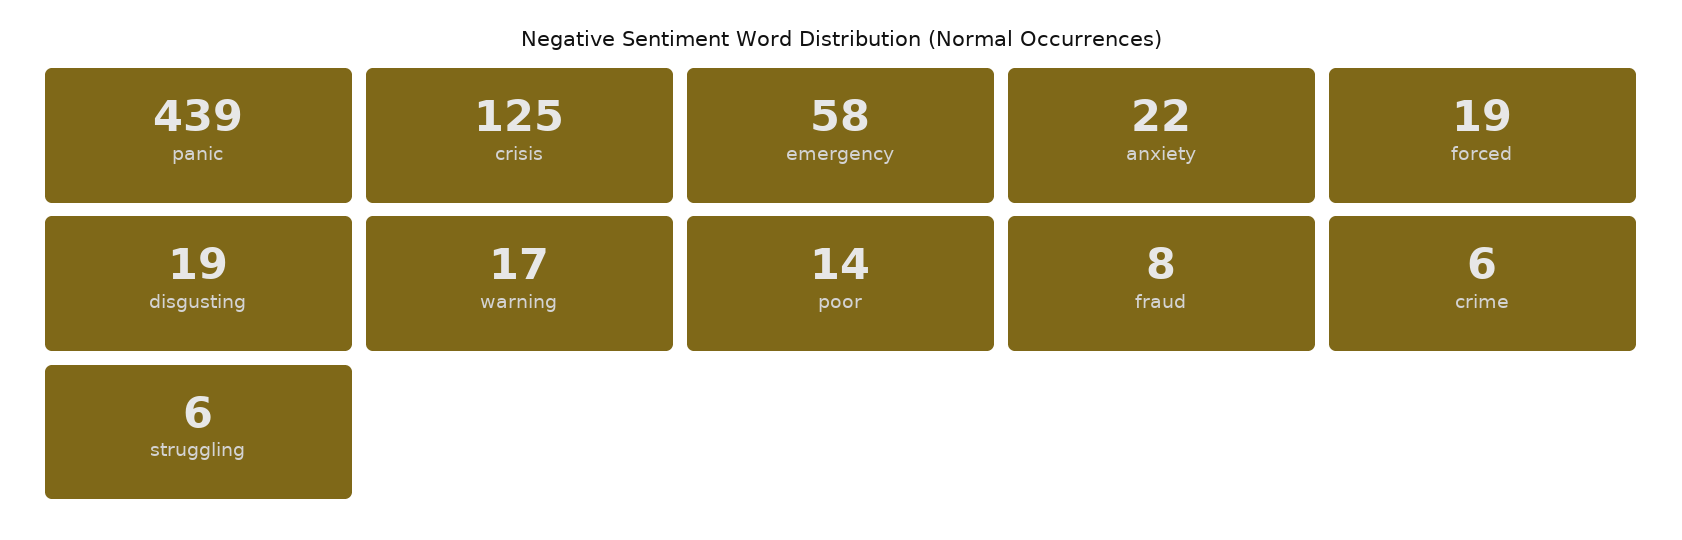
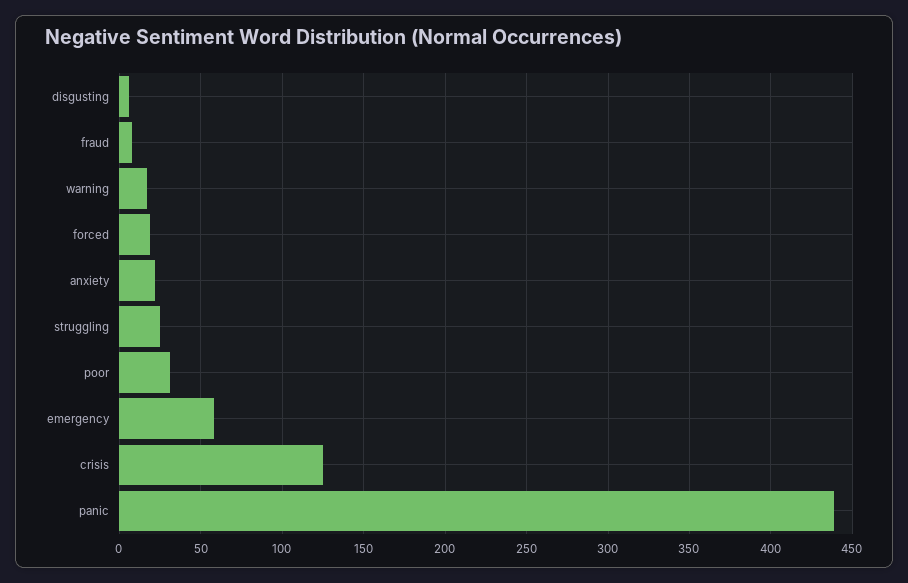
disgusting: 19 -> 5
poor: 14 -> 30
crime: 6 -> none
struggling: 6 -> 25

